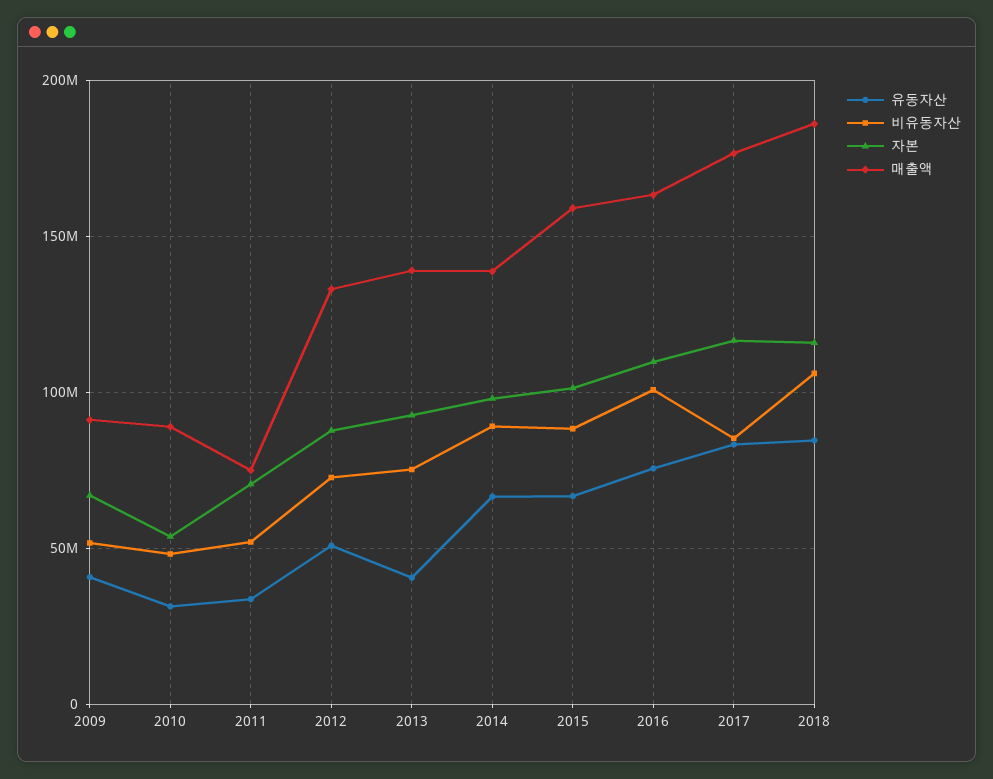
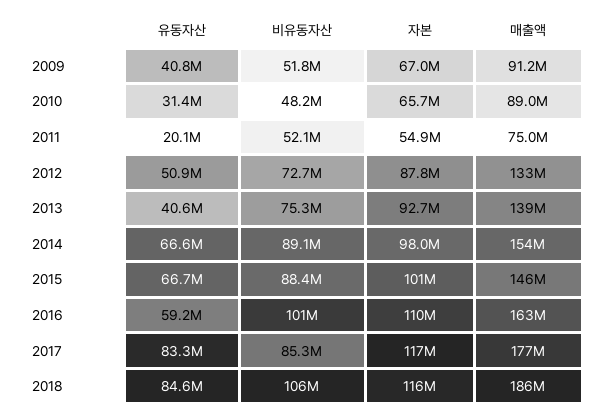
자본, 2010: 55000000 -> 65700000
유동자산, 2011: 35000000 -> 20100000
자본, 2011: 70000000 -> 54900000
매출액, 2014: 140000000 -> 154000000
매출액, 2015: 160000000 -> 146000000
유동자산, 2016: 75000000 -> 59200000

